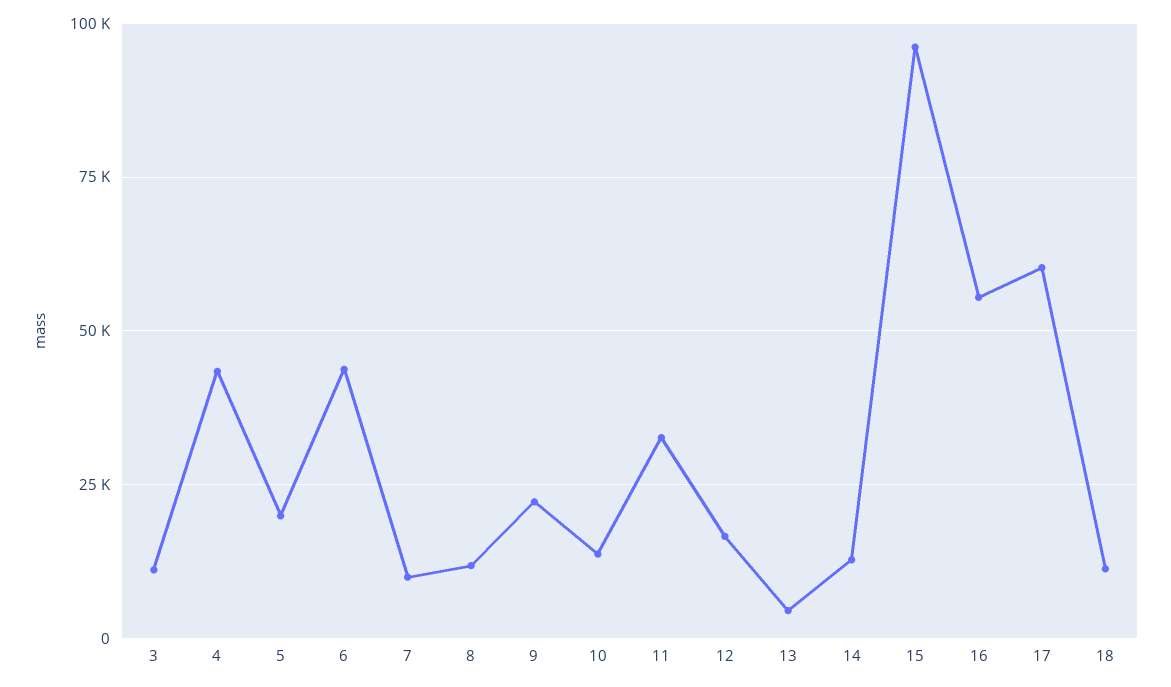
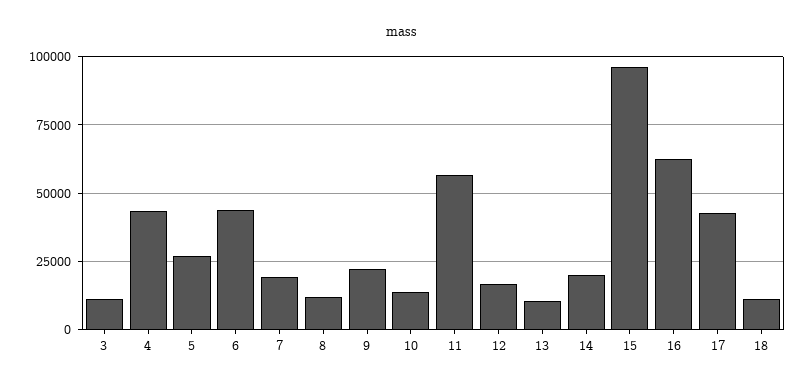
5: 20000 -> 27500
7: 10000 -> 20000
11: 32500 -> 57500
13: 5000 -> 10000
14: 12500 -> 20000
16: 55000 -> 62500
17: 60000 -> 42500

